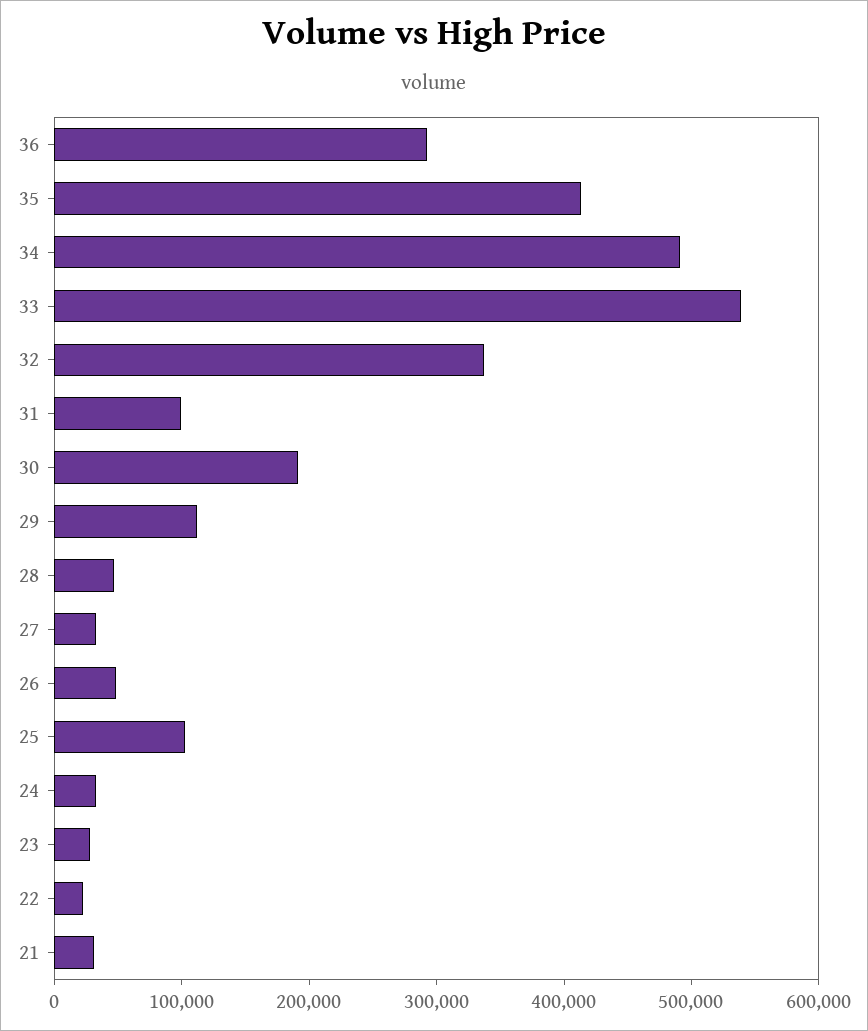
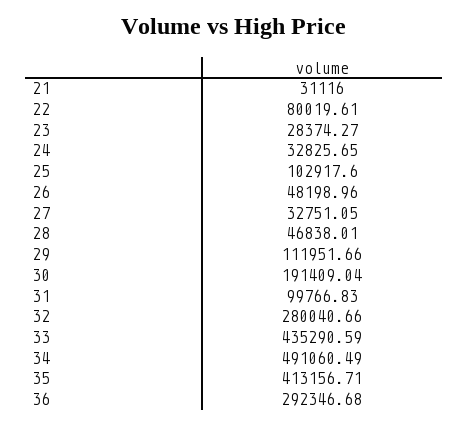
33: 540000 -> 435290.59
32: 340000 -> 280040.66
22: 20000 -> 80019.61

